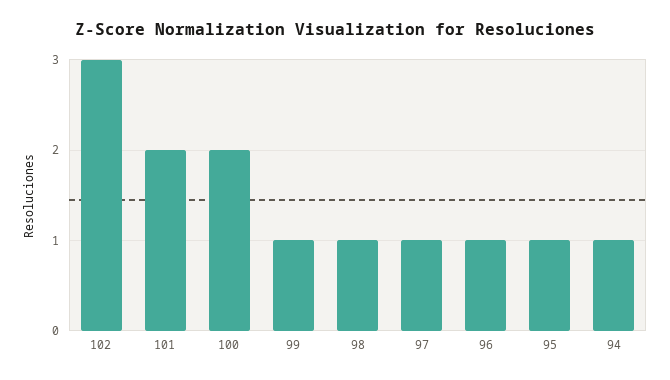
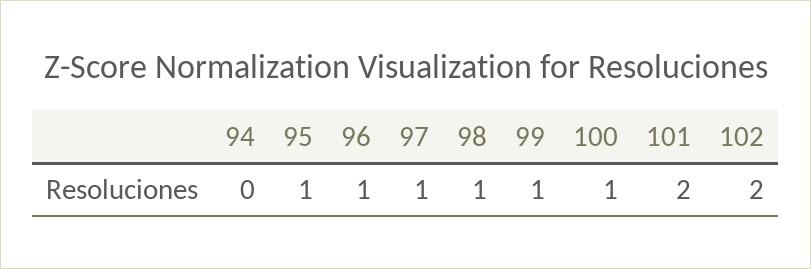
102: 3 -> 2
100: 2 -> 1
94: 1 -> 0

